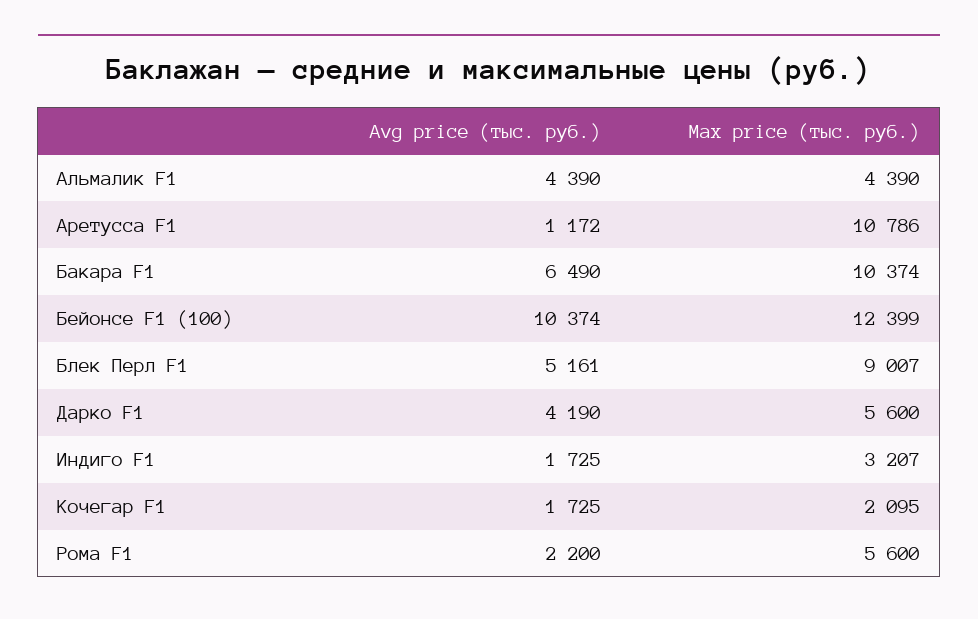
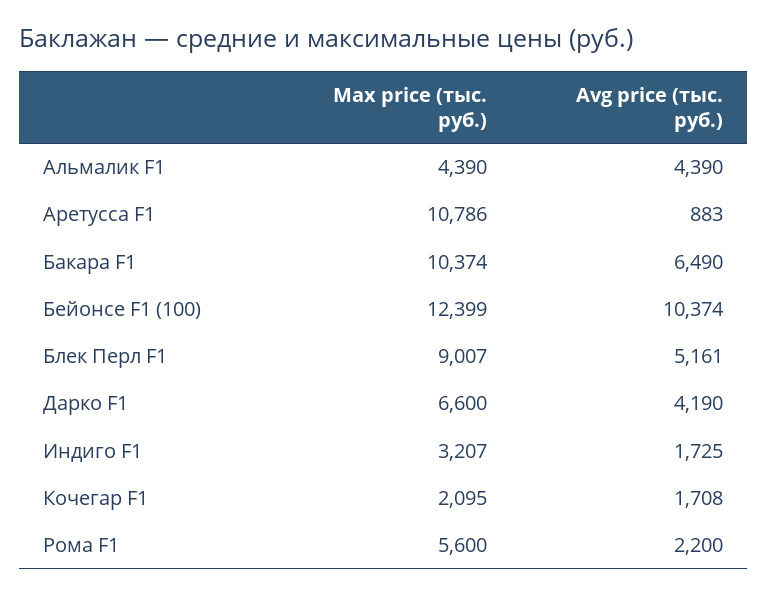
Avg price (тыс. руб.), Аретусса F1: 1172 -> 883
Max price (тыс. руб.), Дарко F1: 5600 -> 6600
Avg price (тыс. руб.), Кочегар F1: 1725 -> 1708

